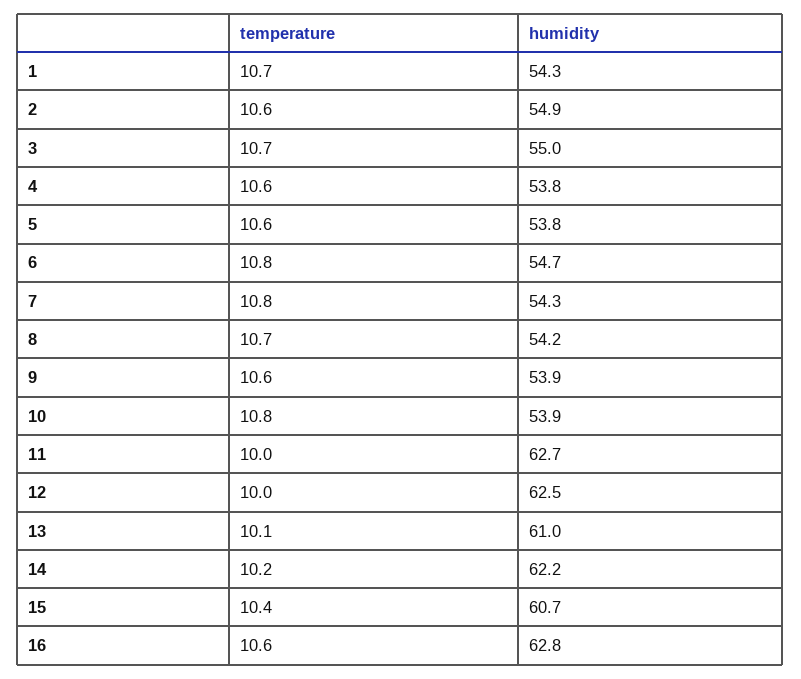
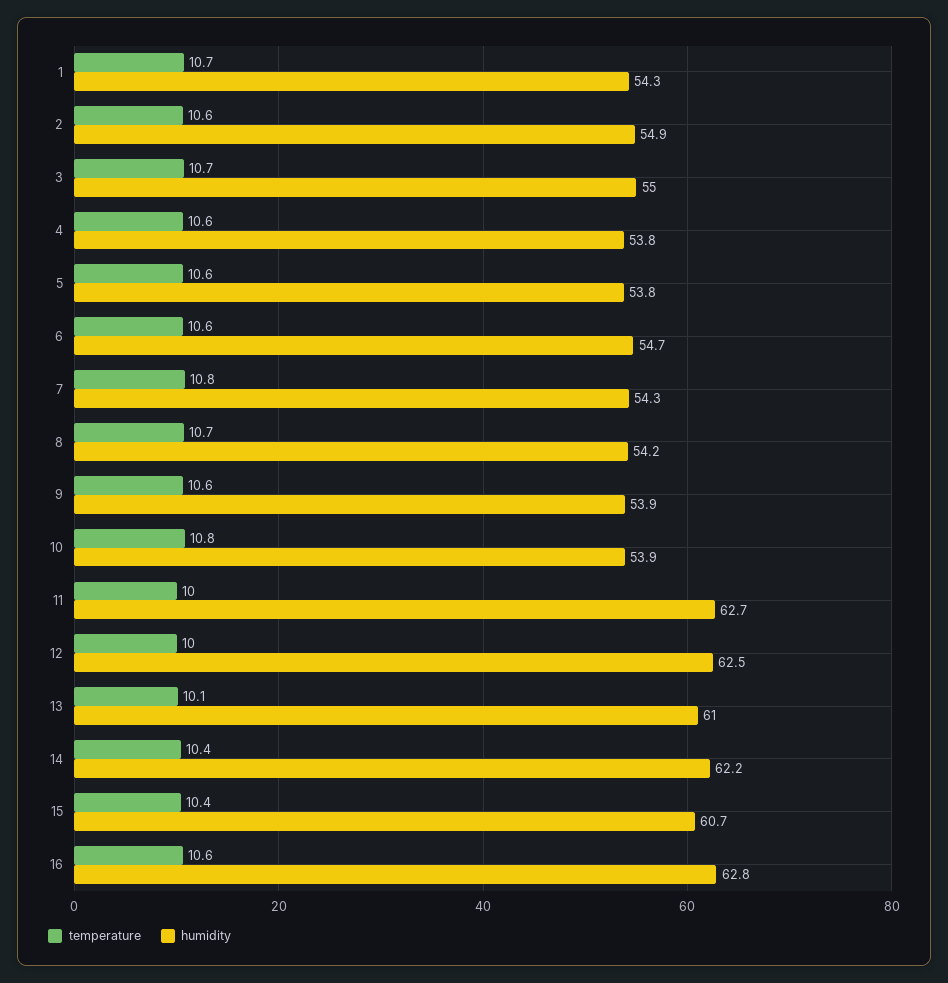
temperature, 6: 10.8 -> 10.6
temperature, 14: 10.2 -> 10.4

